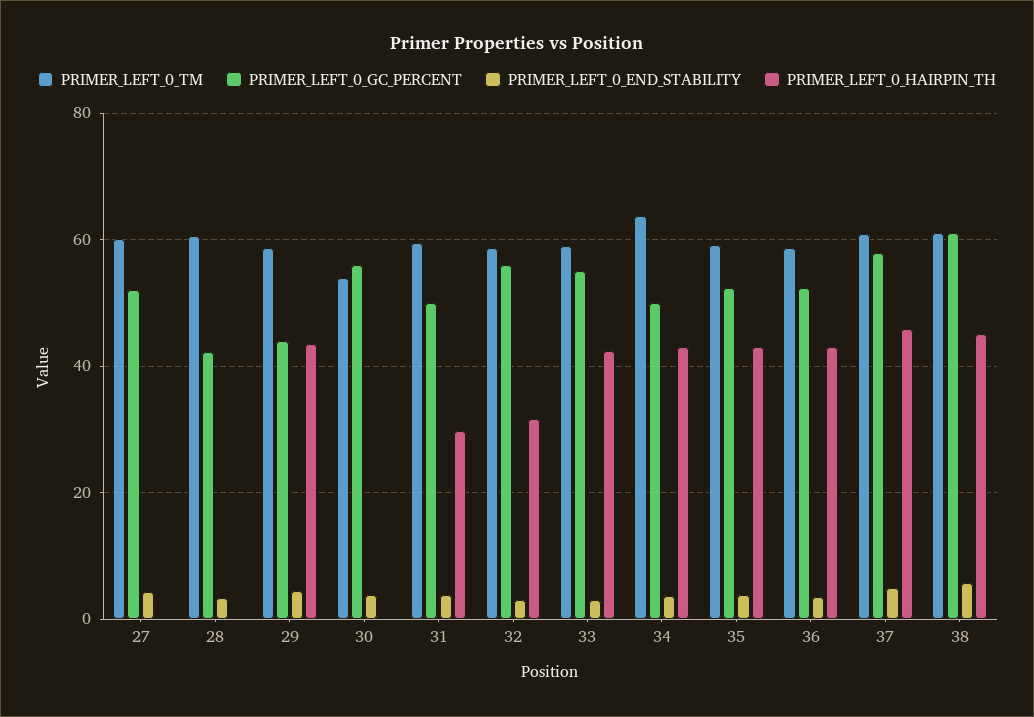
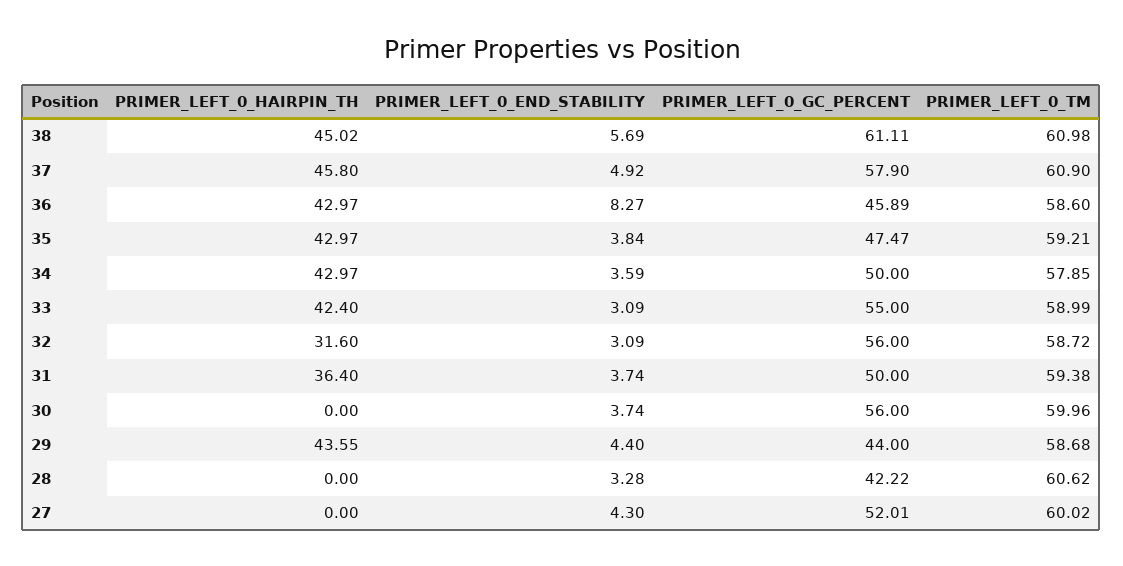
PRIMER_LEFT_0_TM, 30: 54 -> 59.96
PRIMER_LEFT_0_HAIRPIN_TH, 31: 30 -> 36.4
PRIMER_LEFT_0_TM, 34: 64 -> 57.85
PRIMER_LEFT_0_GC_PERCENT, 35: 52 -> 47.47
PRIMER_LEFT_0_GC_PERCENT, 36: 52 -> 45.89
PRIMER_LEFT_0_END_STABILITY, 36: 4 -> 8.27

